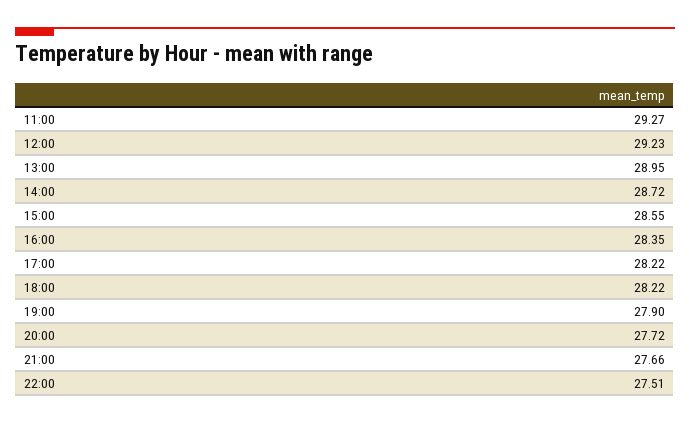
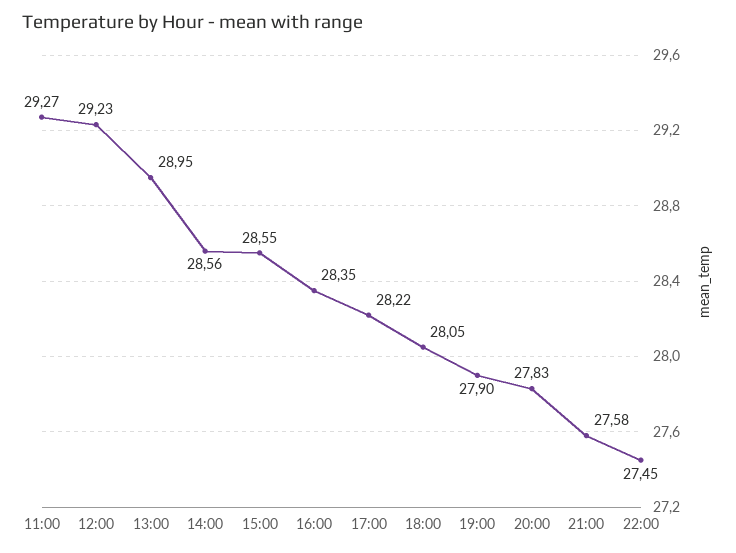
14:00: 28.72 -> 28.56
18:00: 28.22 -> 28.05
20:00: 27.72 -> 27.83
21:00: 27.66 -> 27.58
22:00: 27.51 -> 27.45

